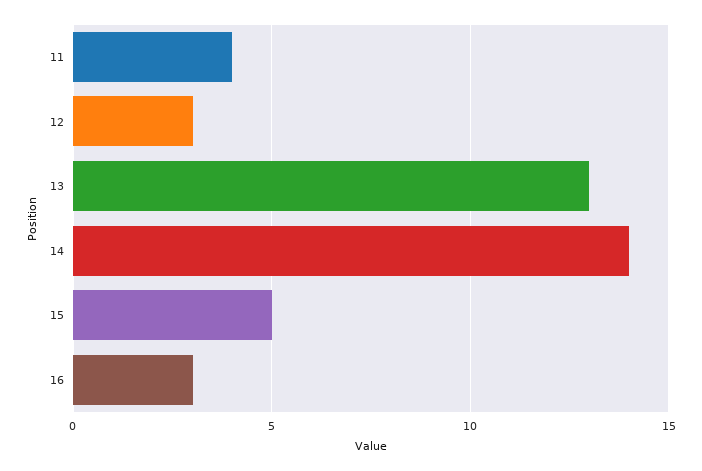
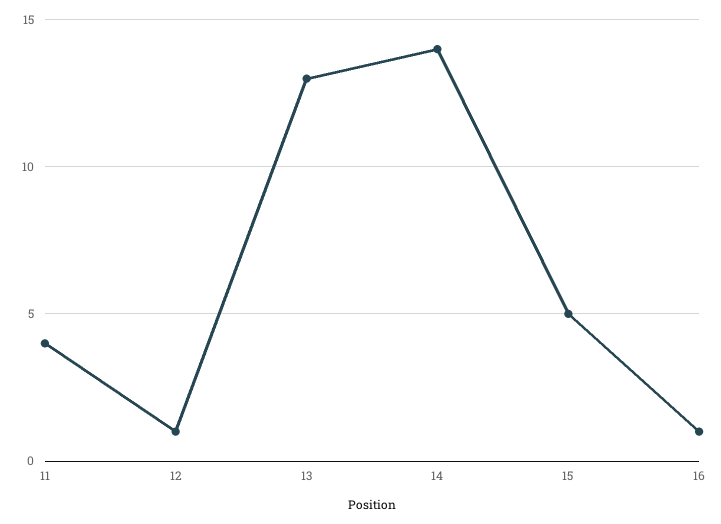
12: 3 -> 1
16: 3 -> 1

